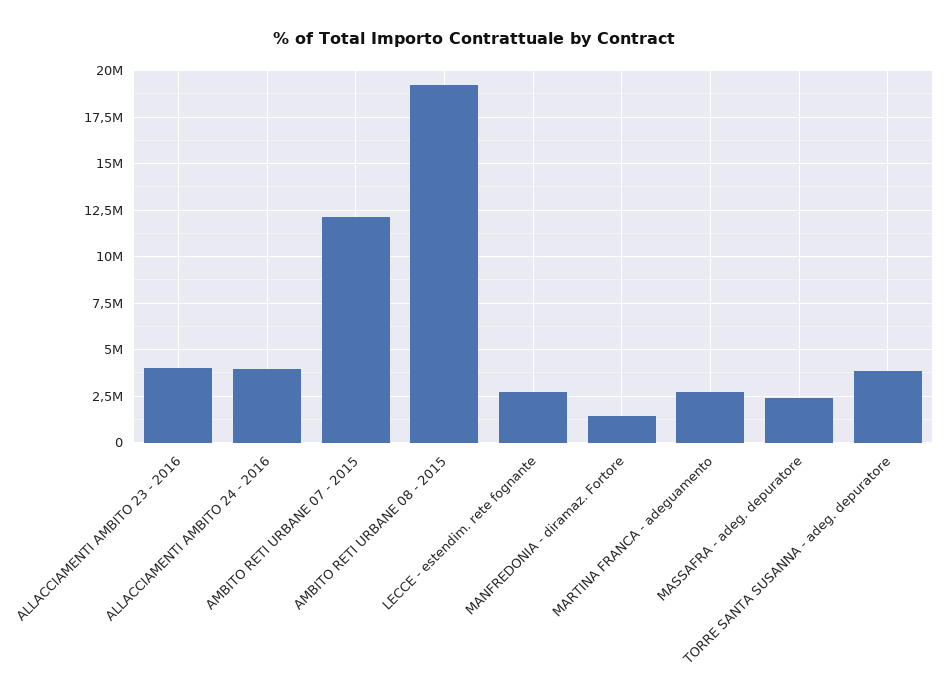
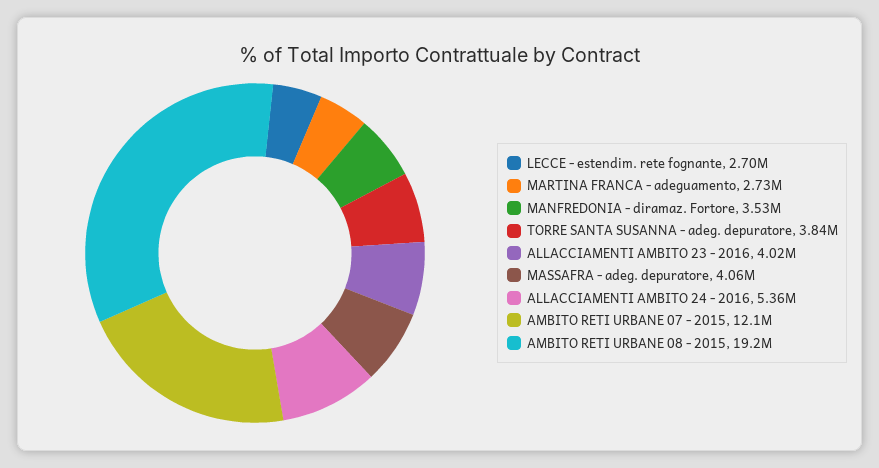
ALLACCIAMENTI AMBITO 24 - 2016: 4000000 -> 5360000
MANFREDONIA - diramaz. Fortore: 1500000 -> 3530000
MASSAFRA - adeg. depuratore: 2500000 -> 4060000

